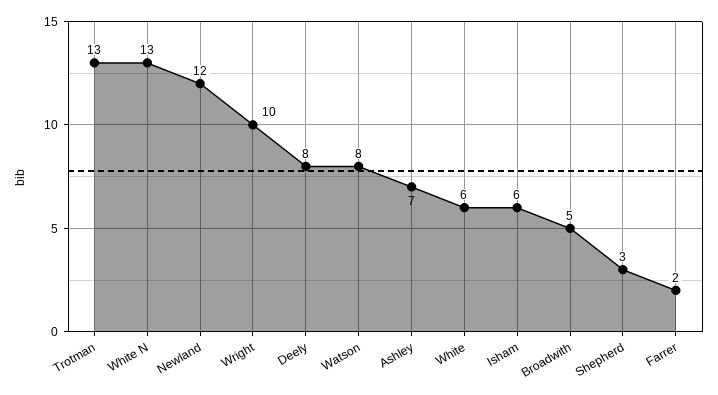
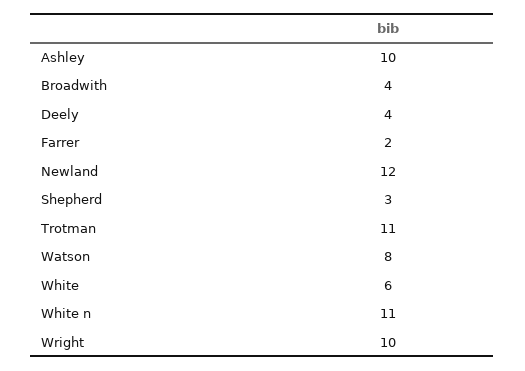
Trotman: 13 -> 11
White N: 13 -> 11
Deely: 8 -> 4
Ashley: 7 -> 10
Isham: 6 -> none
Broadwith: 5 -> 4

